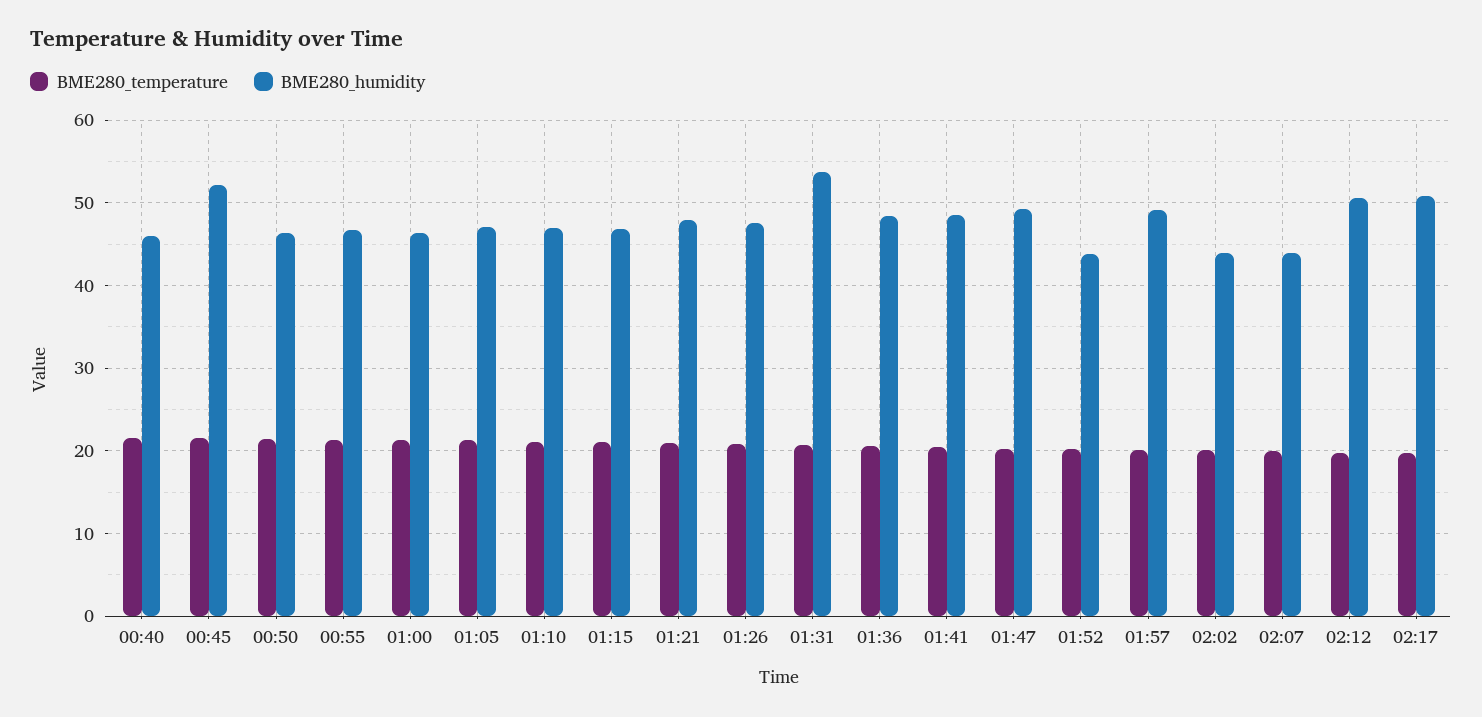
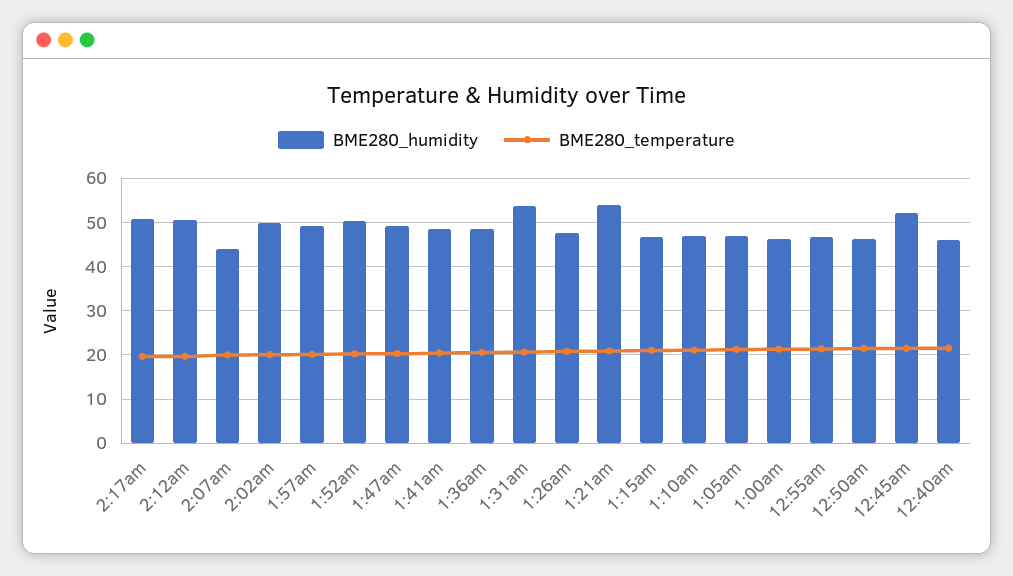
BME280_humidity, 01:21: 48 -> 54
BME280_humidity, 01:52: 44 -> 50
BME280_humidity, 02:02: 44 -> 50

